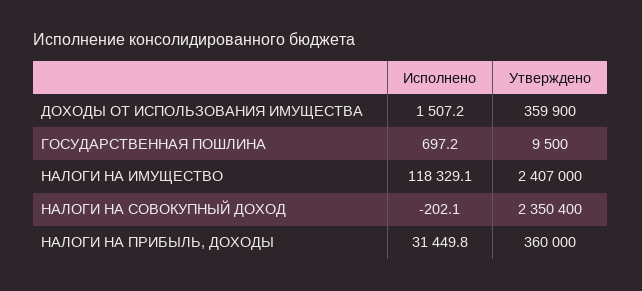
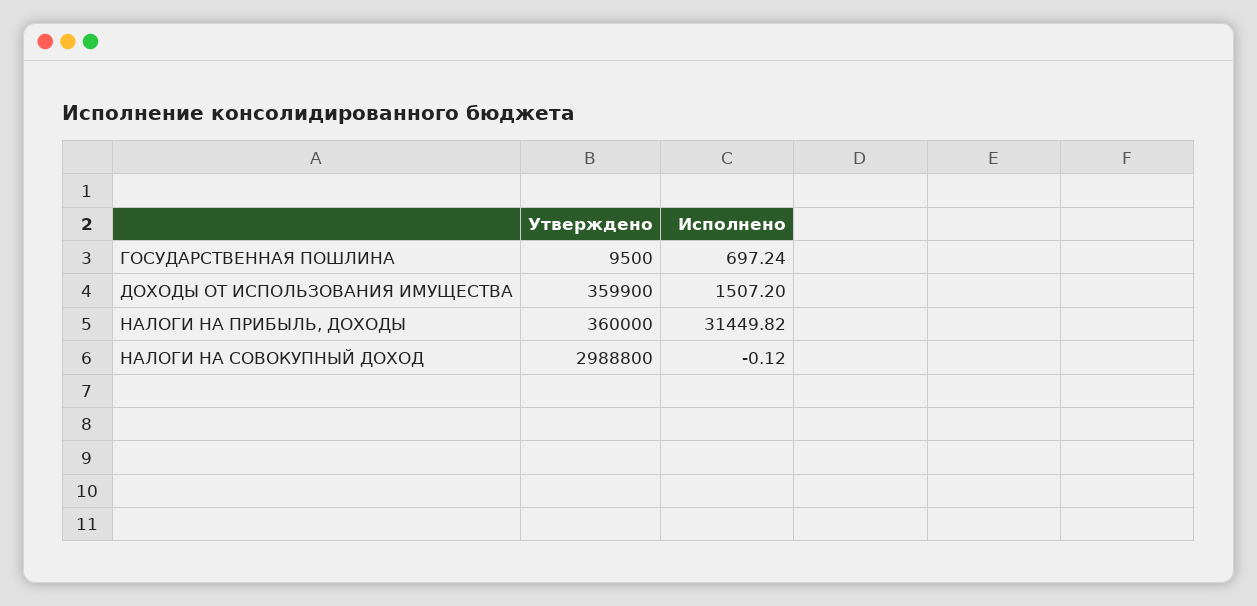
Исполнено, НАЛОГИ НА ИМУЩЕСТВО: 118329.1 -> none
Утверждено, НАЛОГИ НА ИМУЩЕСТВО: 2407000 -> none
Исполнено, НАЛОГИ НА СОВОКУПНЫЙ ДОХОД: -202.1 -> -0.12
Утверждено, НАЛОГИ НА СОВОКУПНЫЙ ДОХОД: 2350400 -> 2988800

